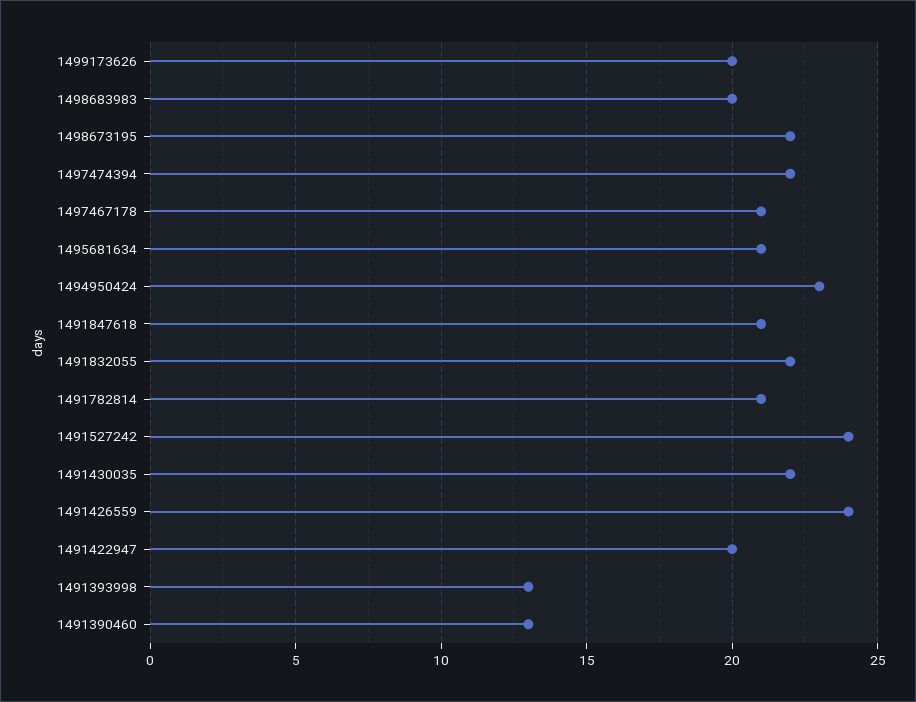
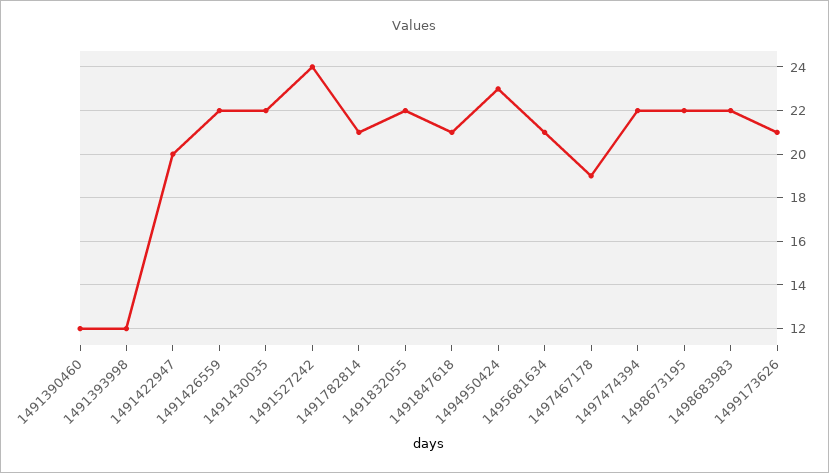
1499173626: 20 -> 21
1498683983: 20 -> 22
1497467178: 21 -> 19
1491426559: 24 -> 22
1491393998: 13 -> 12
1491390460: 13 -> 12

